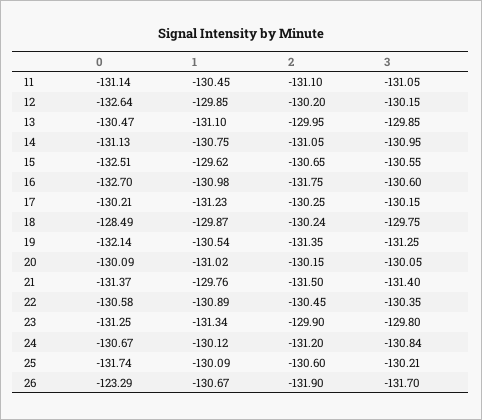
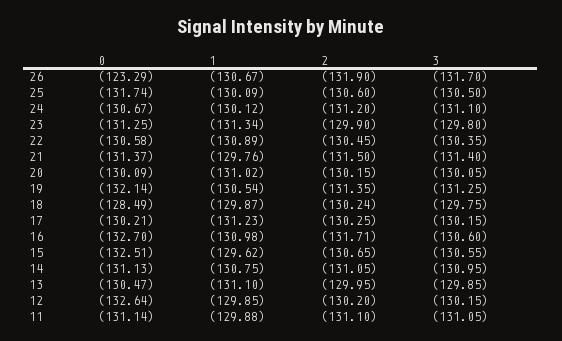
1, 11: -130.45 -> -129.88
2, 16: -131.75 -> -131.71
3, 24: -130.84 -> -131.1
3, 25: -130.21 -> -130.5

